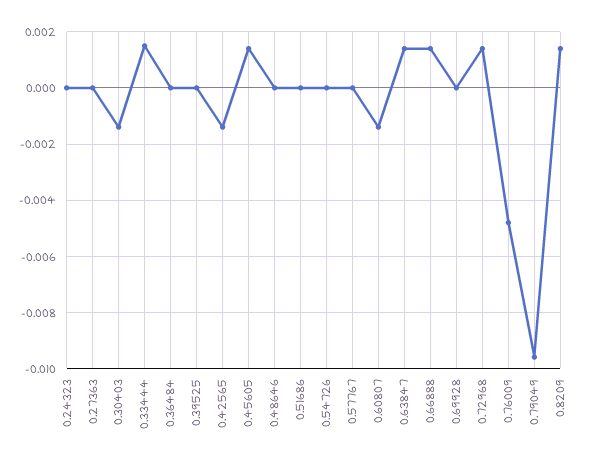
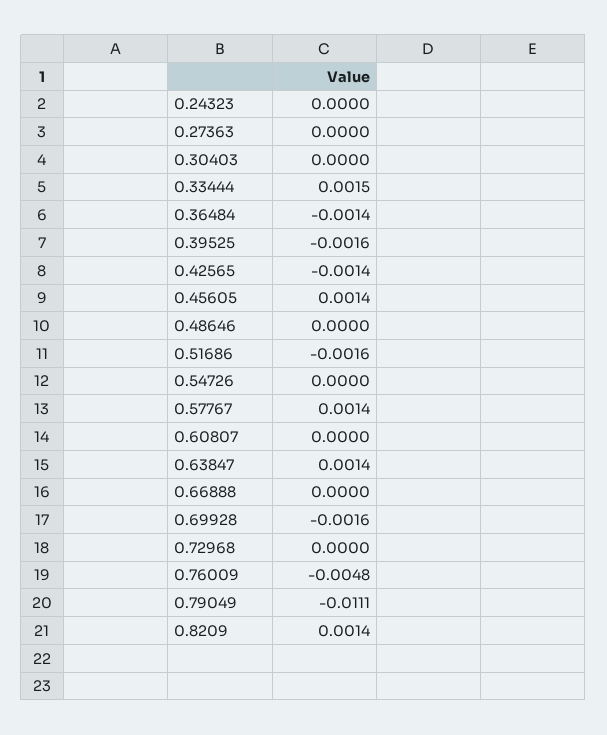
0.30403: -0.0015 -> 0
0.36484: 0 -> -0.0014
0.39525: 0 -> -0.0016
0.51686: 0 -> -0.0016
0.57767: 0 -> 0.0014
0.60807: -0.0015 -> 0
0.66888: 0.0015 -> 0
0.69928: 0 -> -0.0016
0.72968: 0.0015 -> 0
0.79049: -0.0095 -> -0.0111

